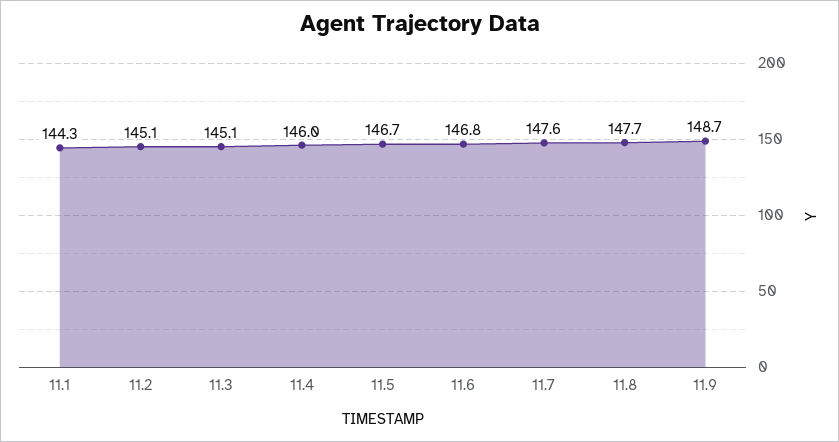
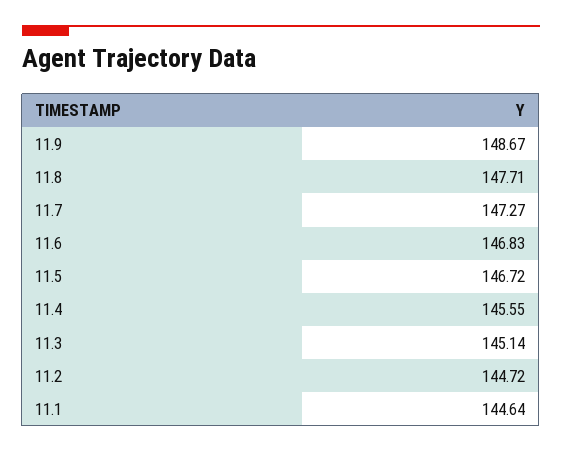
11.1: 144.3 -> 144.64
11.2: 145.1 -> 144.72
11.4: 146 -> 145.55
11.7: 147.6 -> 147.27

